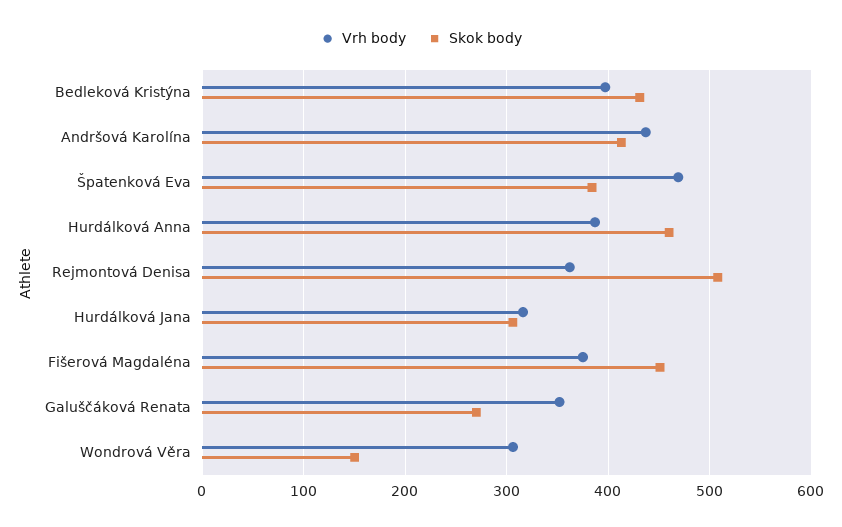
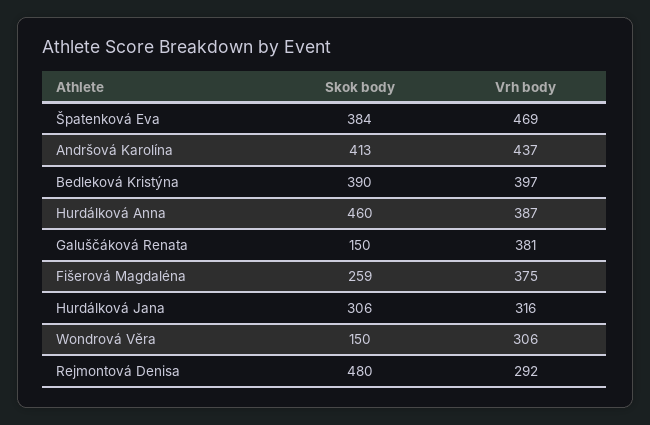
Skok body, Bedleková Kristýna: 430 -> 390
Vrh body, Rejmontová Denisa: 360 -> 292
Skok body, Rejmontová Denisa: 510 -> 480
Skok body, Fišerová Magdaléna: 450 -> 259
Vrh body, Galuščáková Renata: 350 -> 381
Skok body, Galuščáková Renata: 270 -> 150

